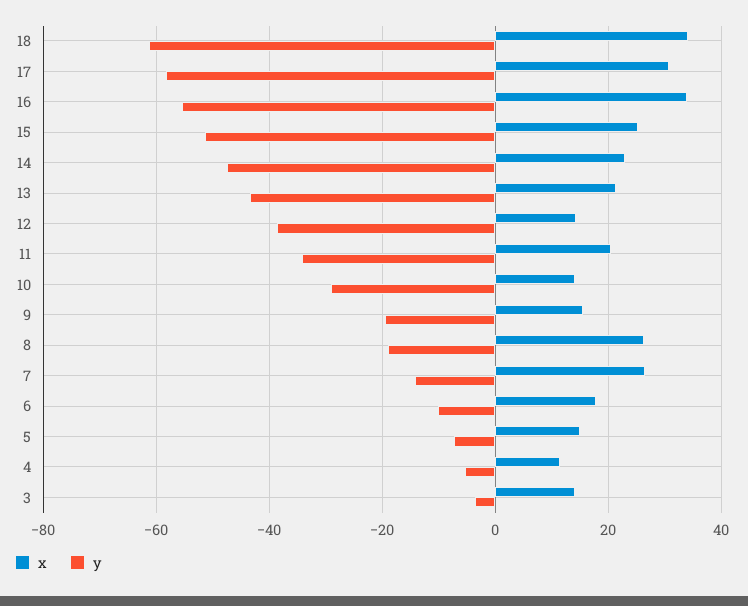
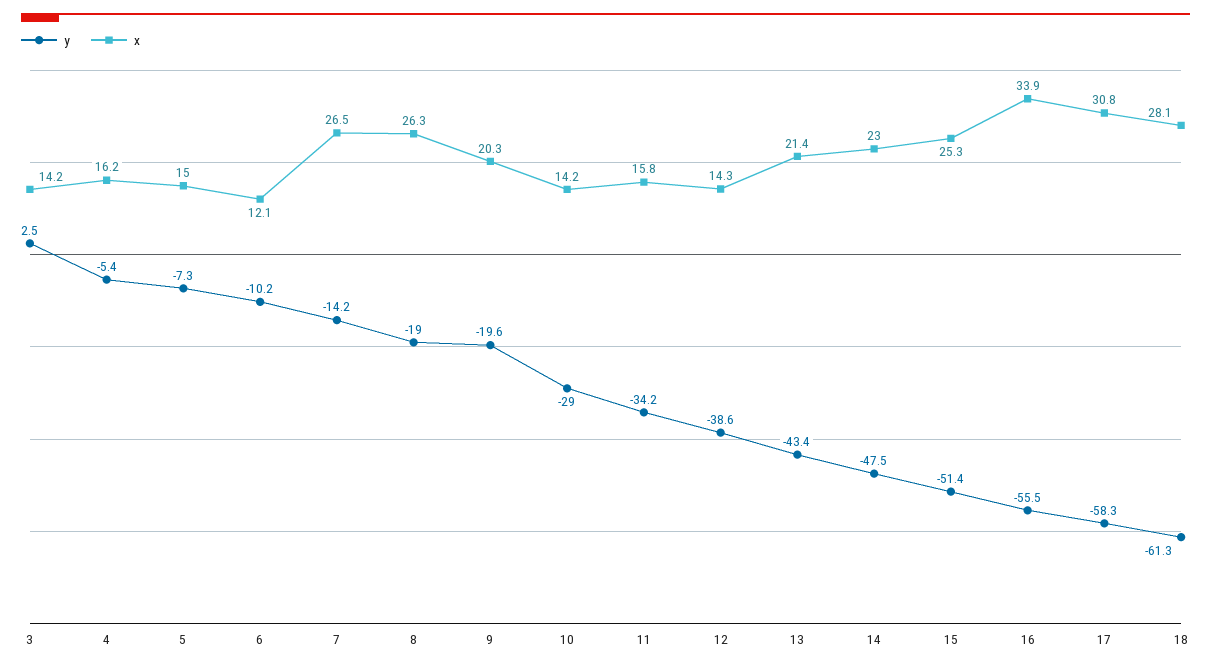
x, 18: 34 -> 28.1
x, 11: 20 -> 15.8
x, 9: 16 -> 20.3
x, 6: 18 -> 12.1
x, 4: 12 -> 16.2
y, 3: -4 -> 2.5

